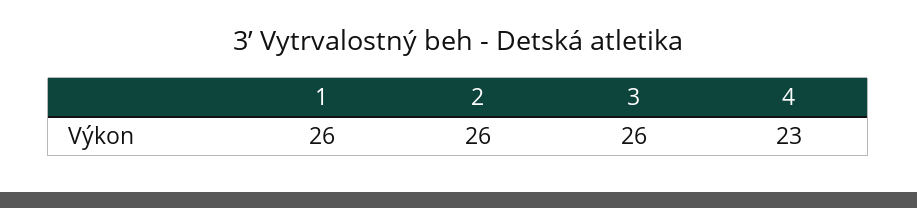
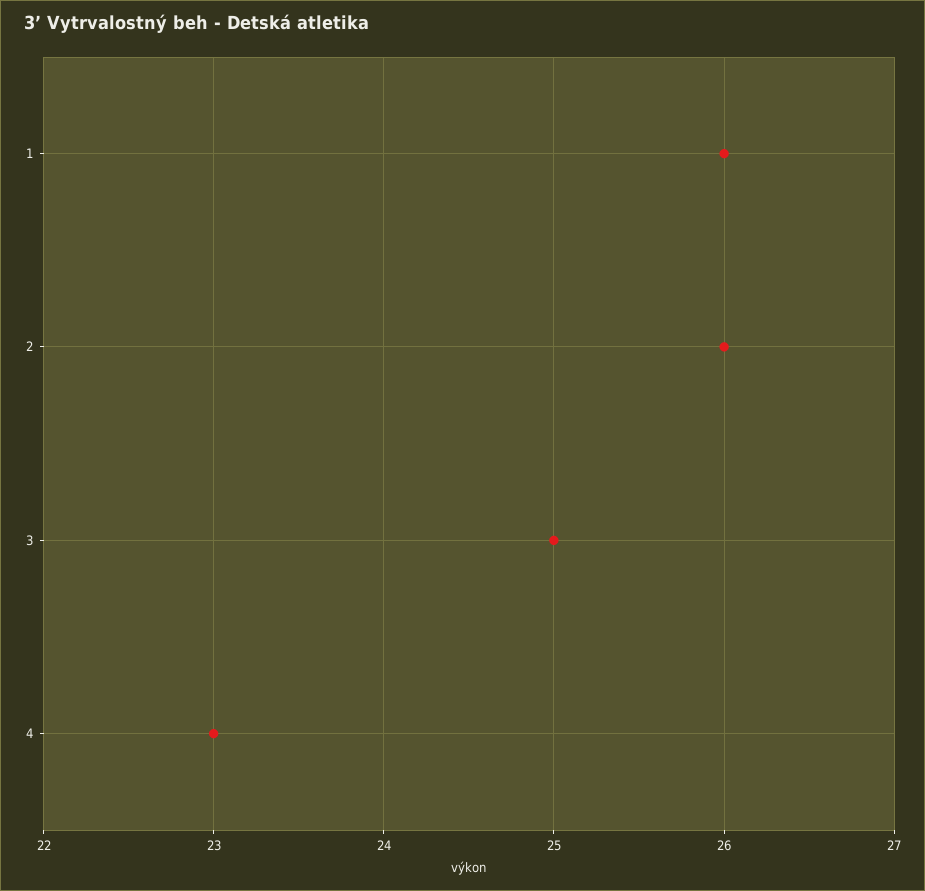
3: 26 -> 25

